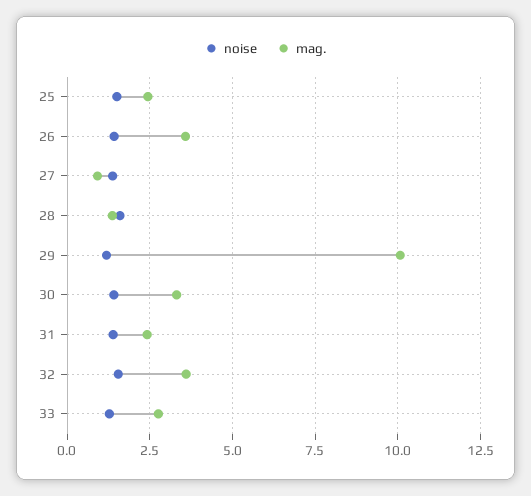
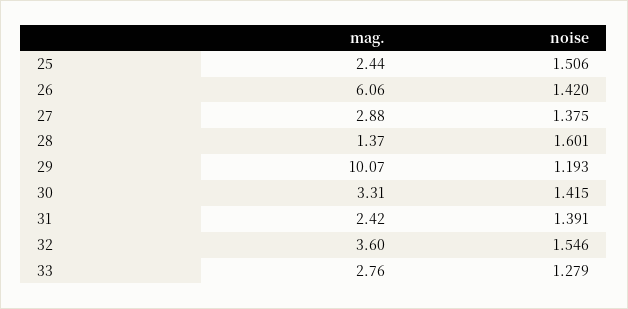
mag., 26: 3.5 -> 6.06
mag., 27: 1 -> 2.88

